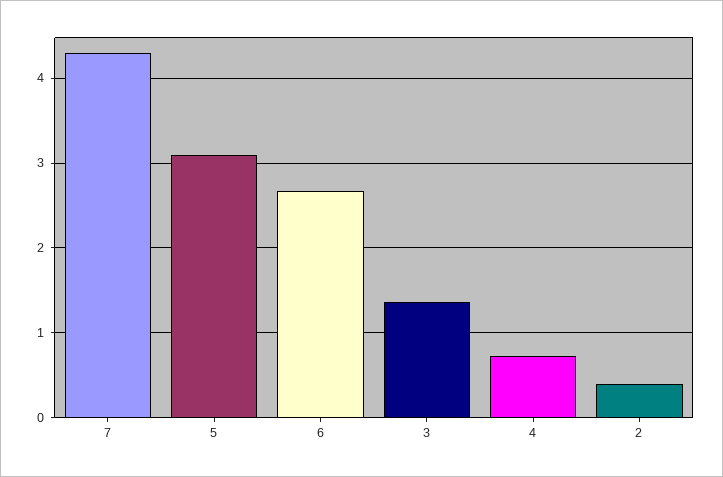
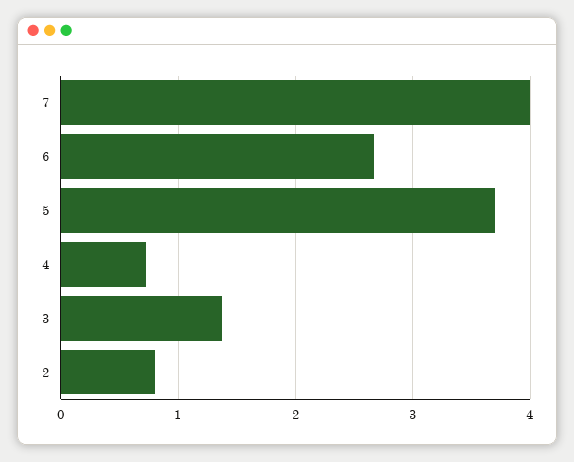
7: 4.3 -> 4
5: 3.1 -> 3.7
2: 0.4 -> 0.8

